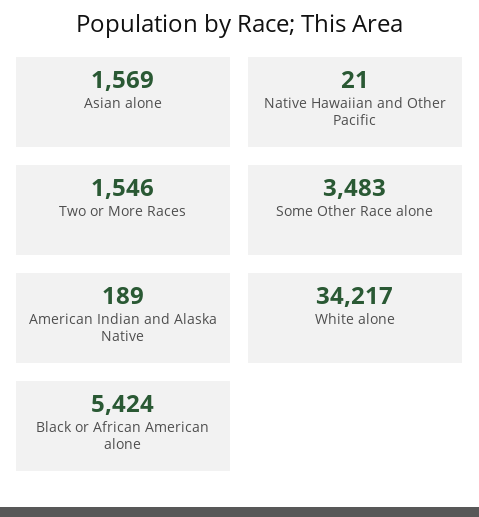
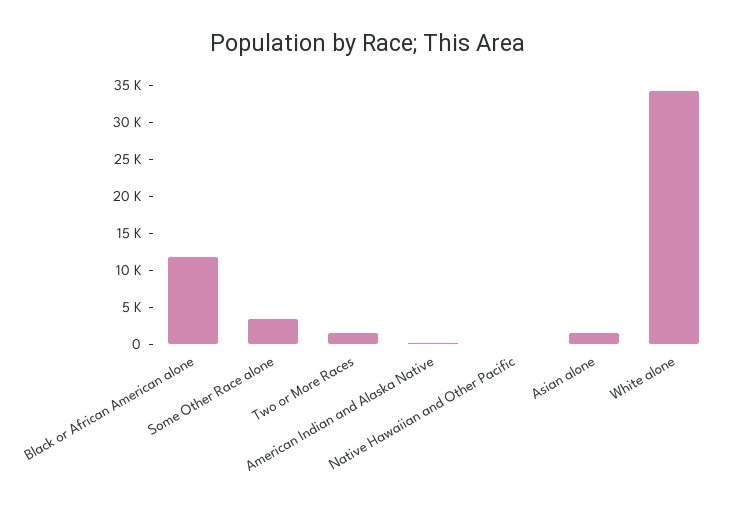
Black or African American alone: 5424 -> 12500

